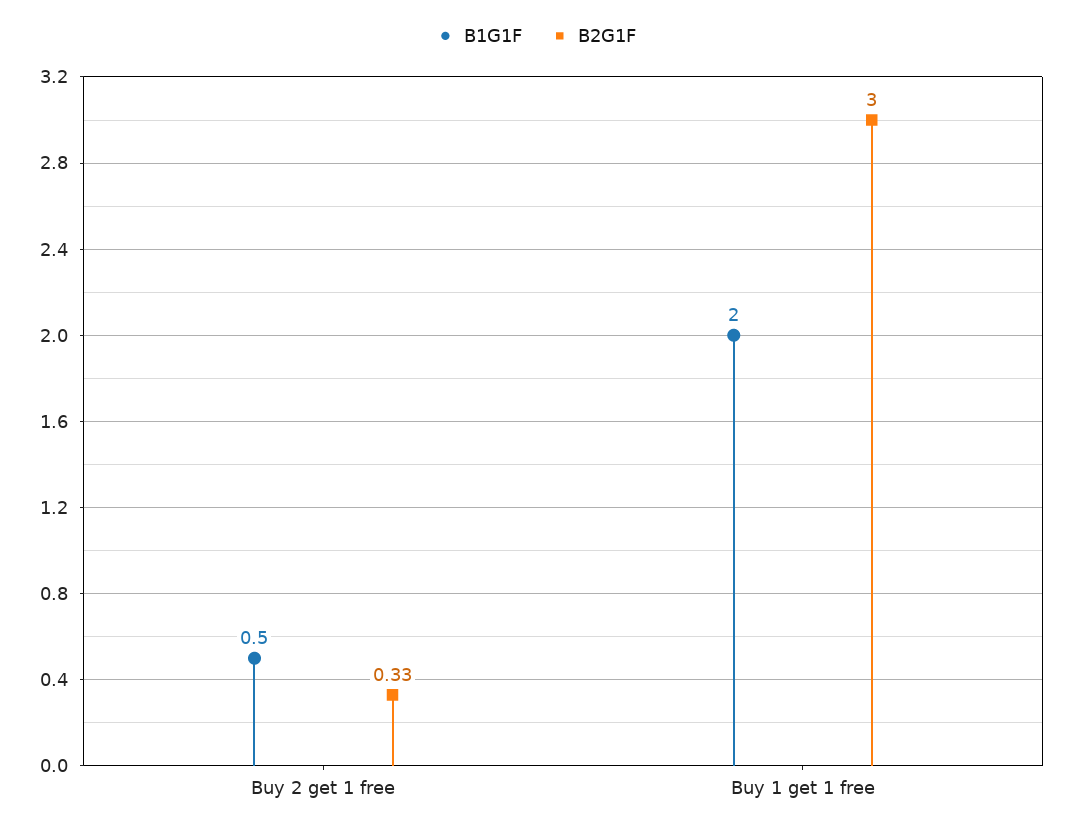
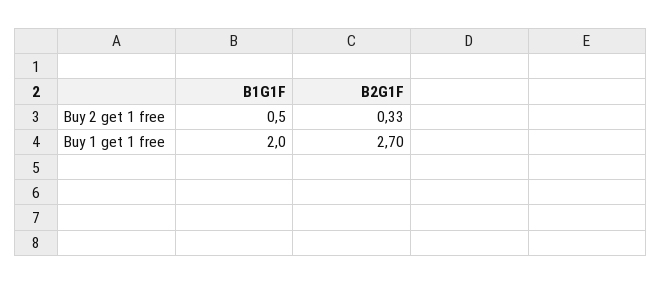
B2G1F, Buy 1 get 1 free: 3 -> 2.7

